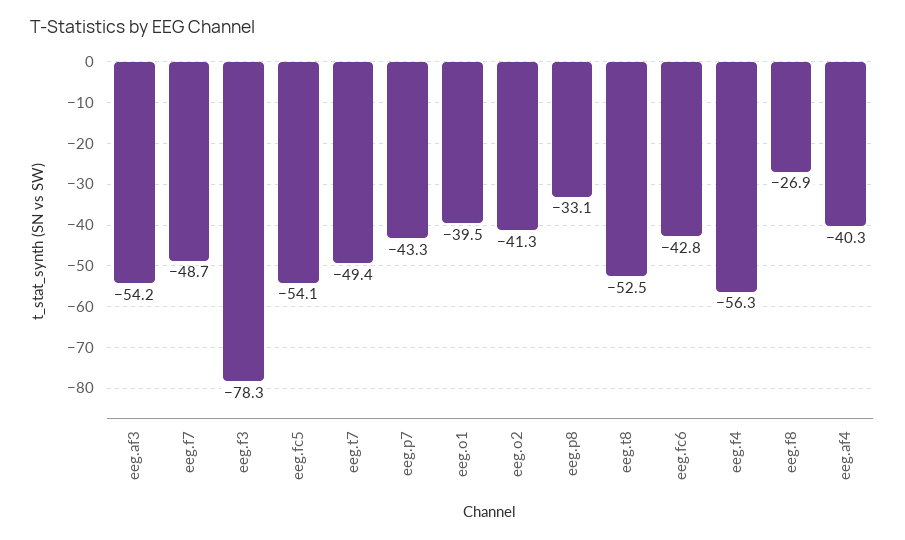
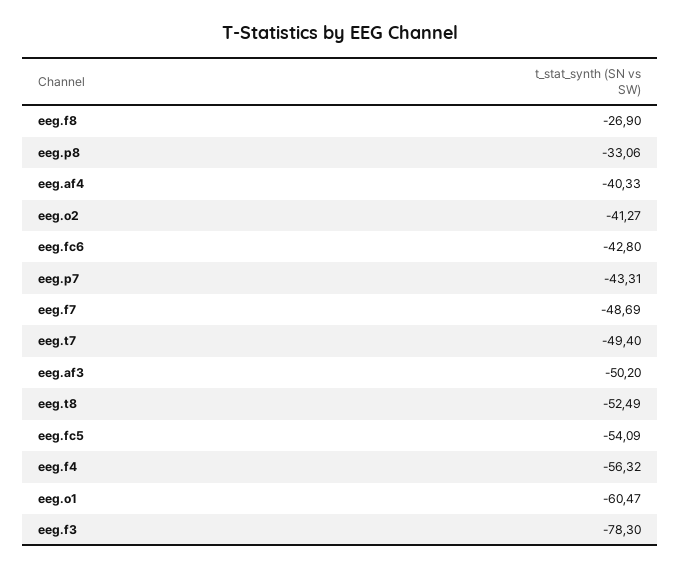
eeg.af3: -54.2 -> -50.2
eeg.o1: -39.5 -> -60.47

